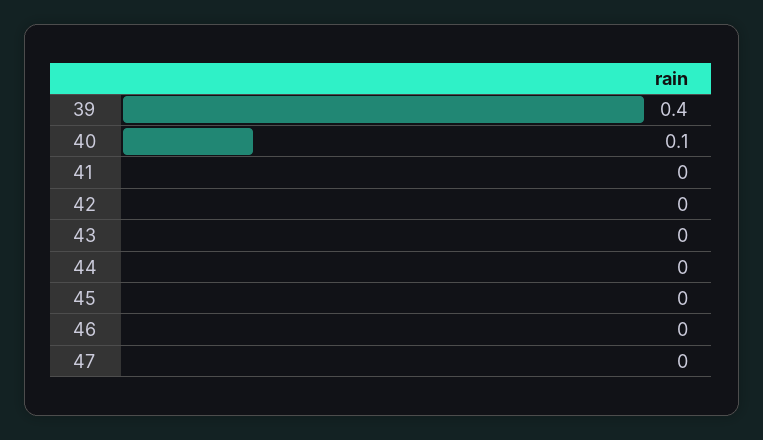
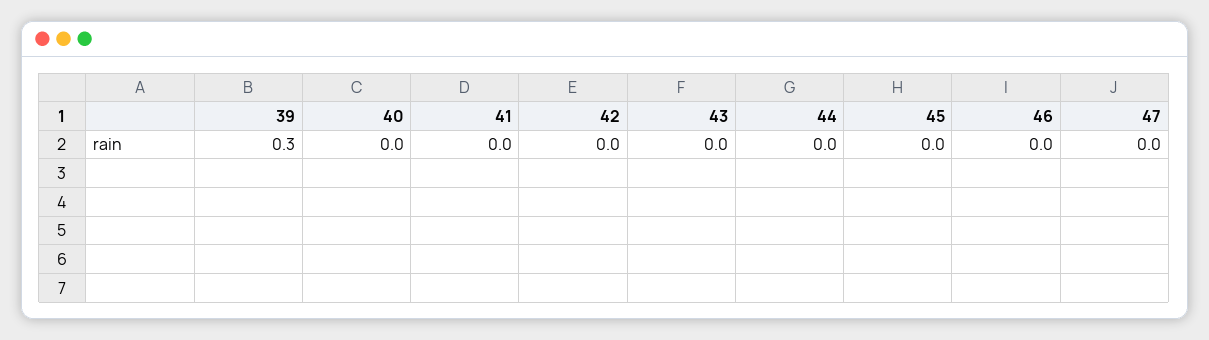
39: 0.4 -> 0.3
40: 0.1 -> 0

